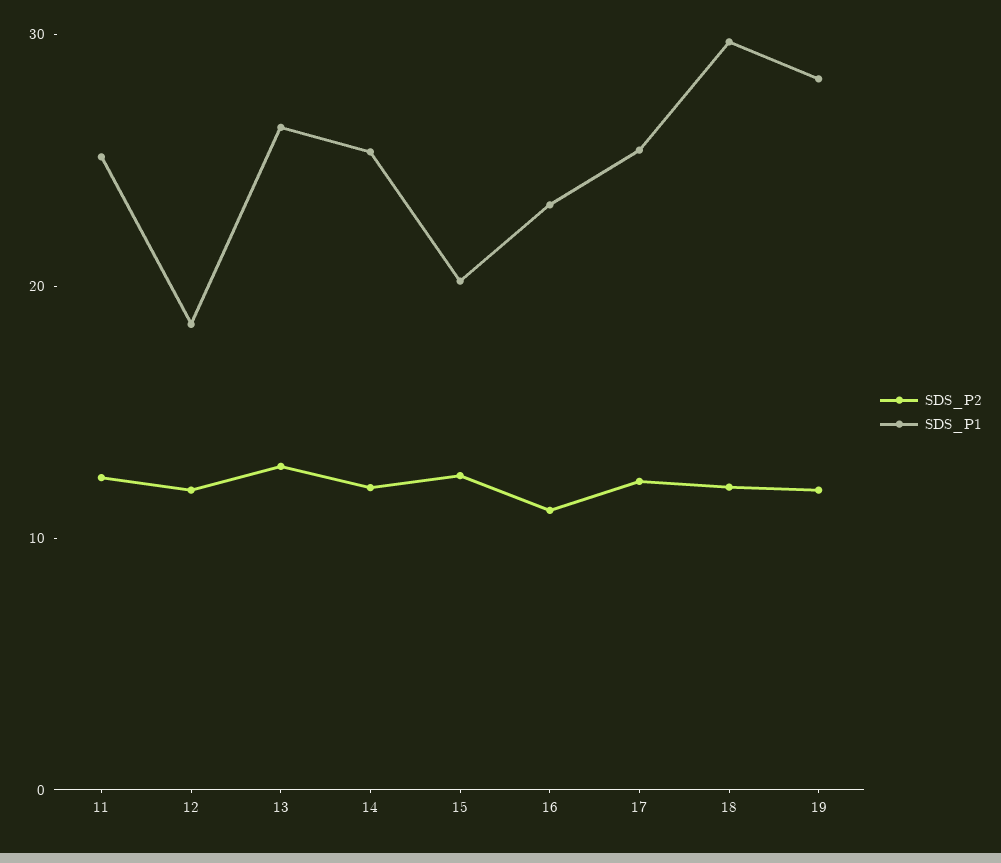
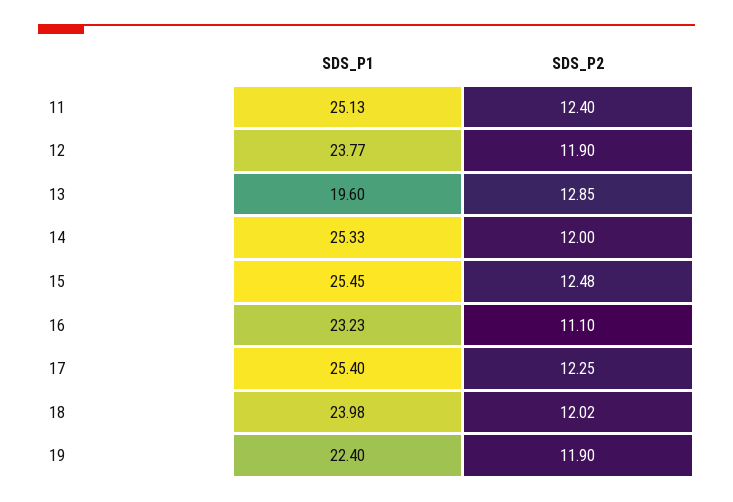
SDS_P1, 12: 18 -> 23.77
SDS_P1, 13: 26 -> 19.6
SDS_P1, 15: 20 -> 25.45
SDS_P1, 18: 30 -> 23.98
SDS_P1, 19: 28 -> 22.4

